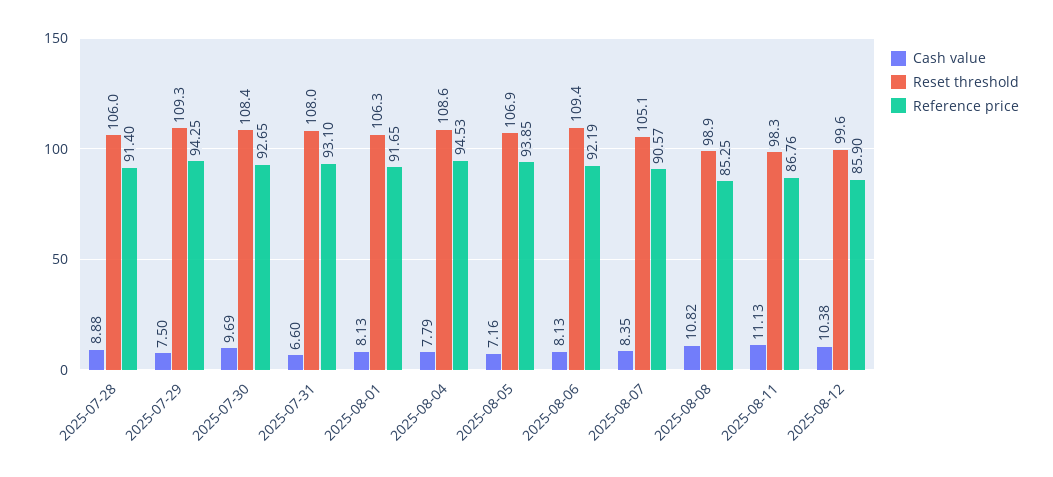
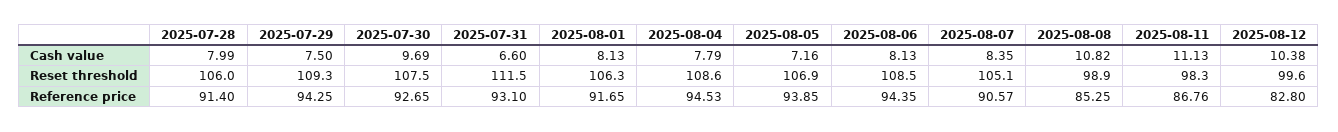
Cash value, 2025-07-28: 8.88 -> 7.99
Reset threshold, 2025-07-30: 108.4 -> 107.5
Reset threshold, 2025-07-31: 108 -> 111.5
Reset threshold, 2025-08-06: 109.4 -> 108.5
Reference price, 2025-08-06: 92.19 -> 94.35
Reference price, 2025-08-12: 85.9 -> 82.8

